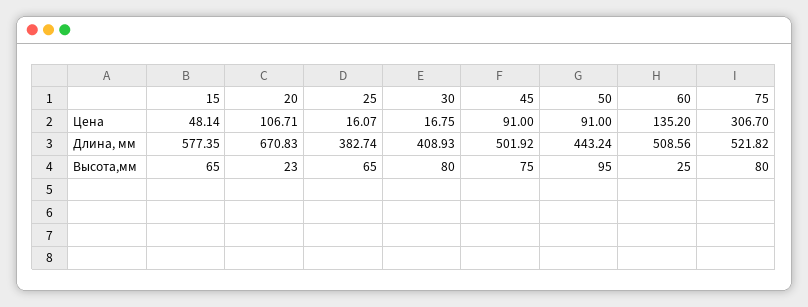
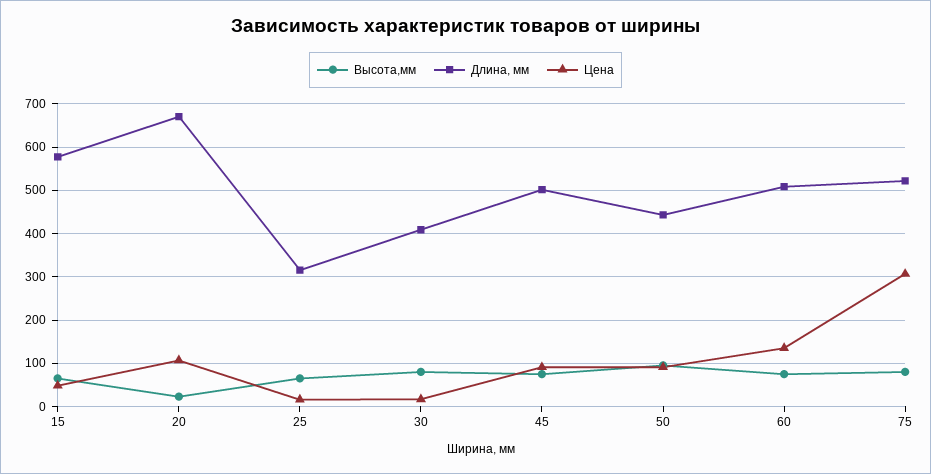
Длина, мм, 25: 382.74 -> 320
Высота,мм, 60: 25 -> 80

